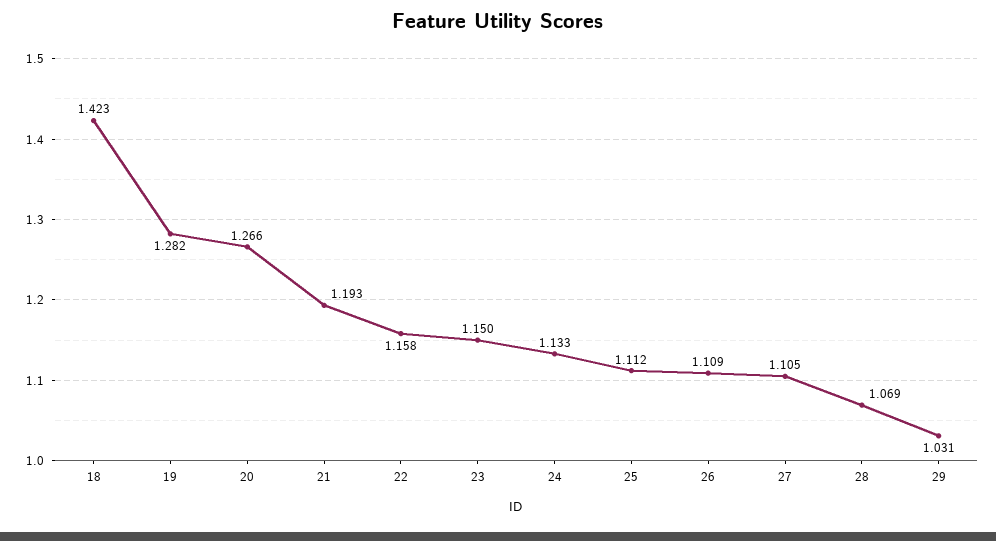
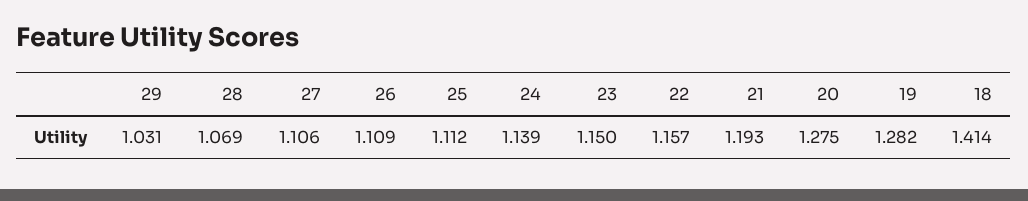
18: 1.423 -> 1.414
20: 1.266 -> 1.275
22: 1.158 -> 1.157
24: 1.133 -> 1.139
27: 1.105 -> 1.106

